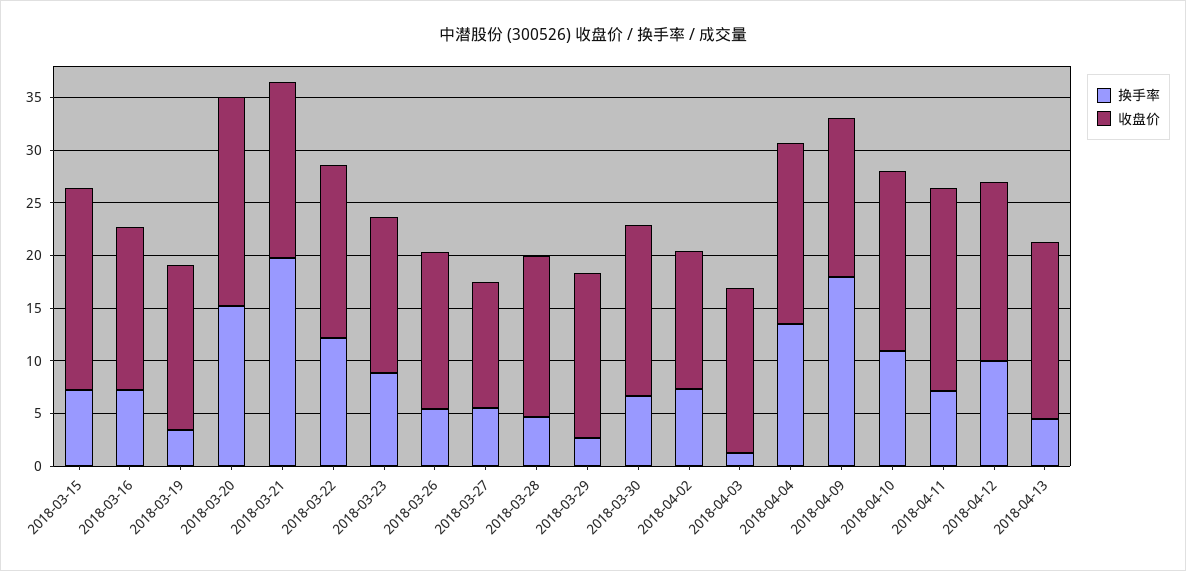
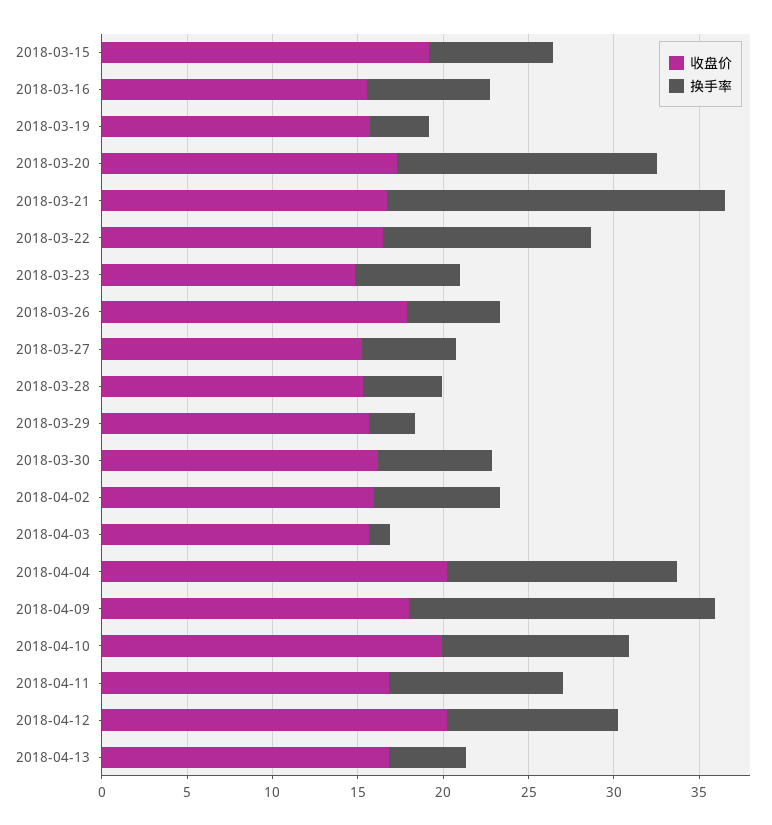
收盘价, 2018-03-20: 20 -> 17
换手率, 2018-03-23: 9 -> 6
收盘价, 2018-03-26: 15 -> 18
收盘价, 2018-03-27: 12 -> 15
收盘价, 2018-04-02: 13 -> 16
收盘价, 2018-04-04: 17 -> 20
收盘价, 2018-04-09: 15 -> 18
收盘价, 2018-04-10: 17 -> 20
换手率, 2018-04-11: 7 -> 10
收盘价, 2018-04-11: 19 -> 17
收盘价, 2018-04-12: 17 -> 20

